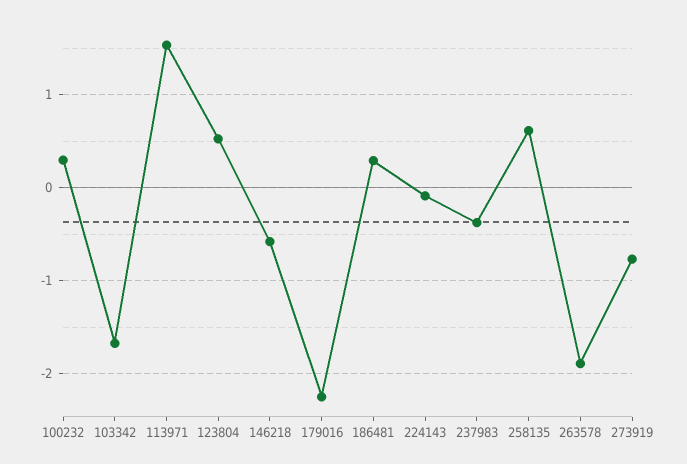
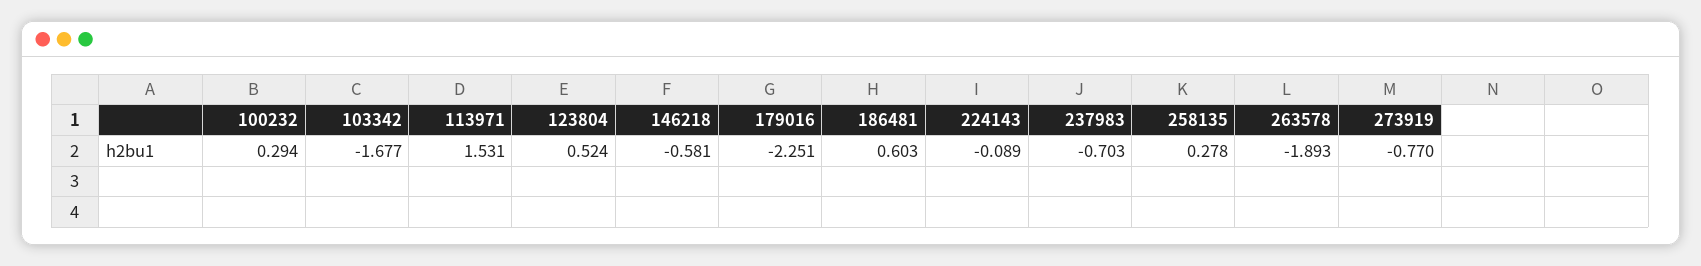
186481: 0.3 -> 0.603
237983: -0.4 -> -0.703
258135: 0.6 -> 0.278

